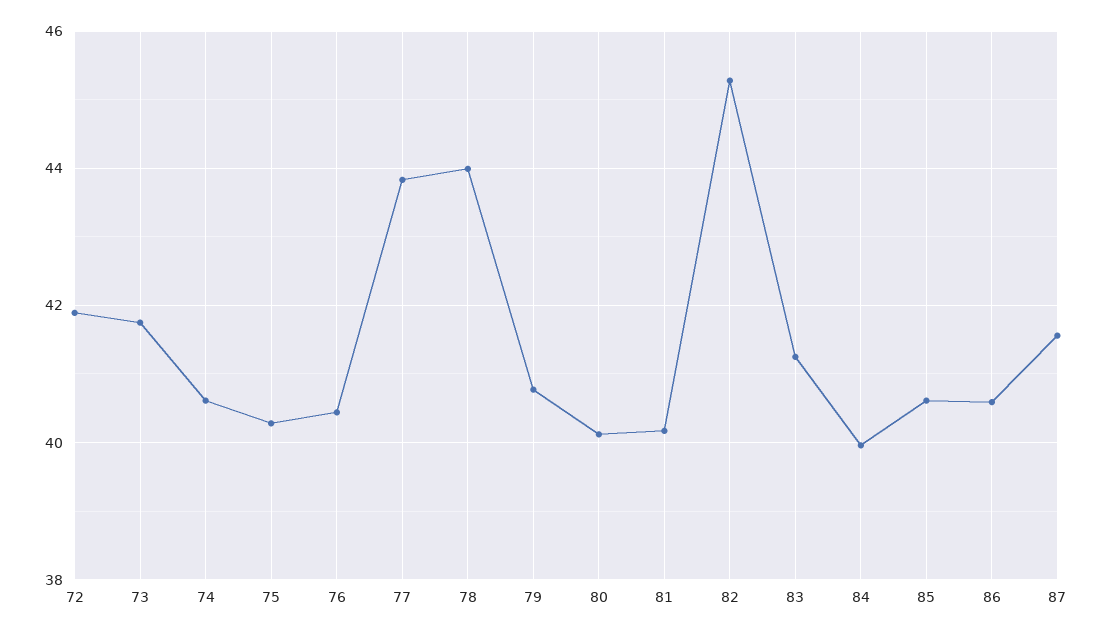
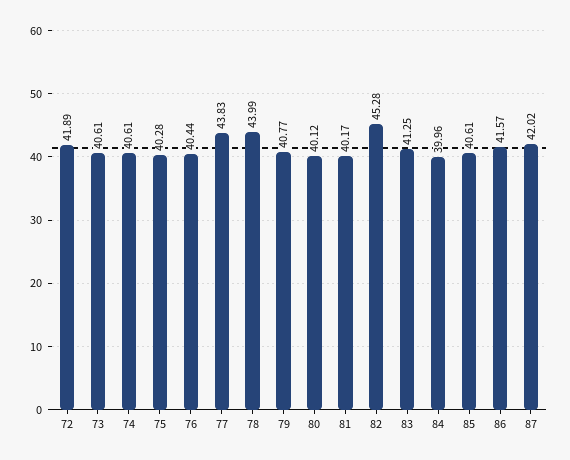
73: 41.8 -> 40.61
86: 40.6 -> 41.57
87: 41.6 -> 42.02

